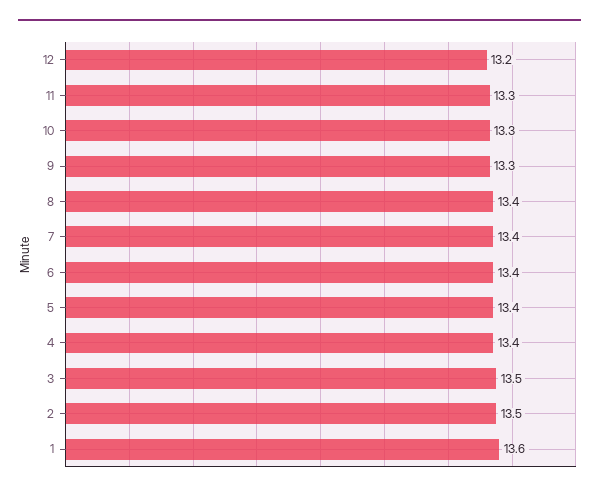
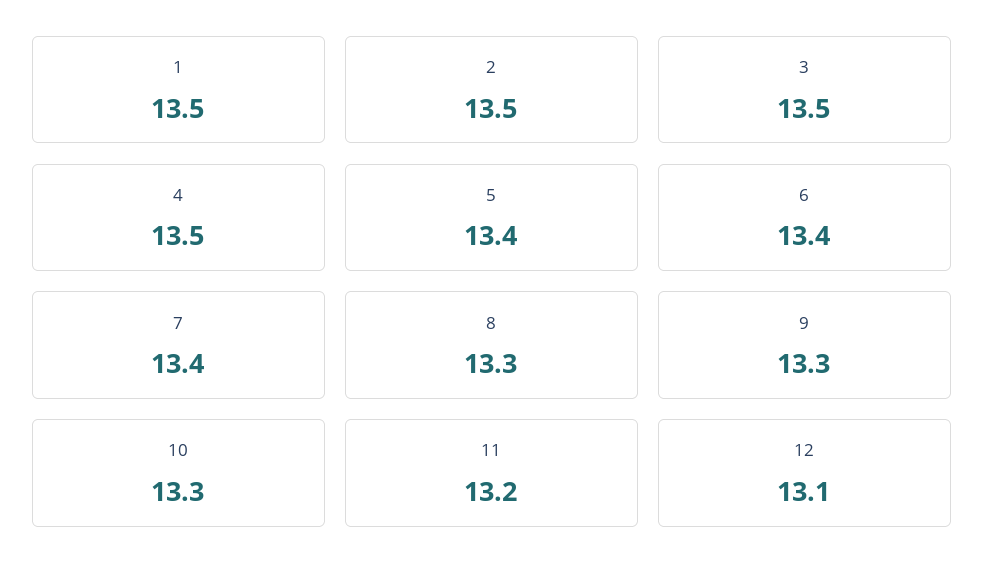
12: 13.2 -> 13.1
11: 13.3 -> 13.2
8: 13.4 -> 13.3
4: 13.4 -> 13.5
1: 13.6 -> 13.5

